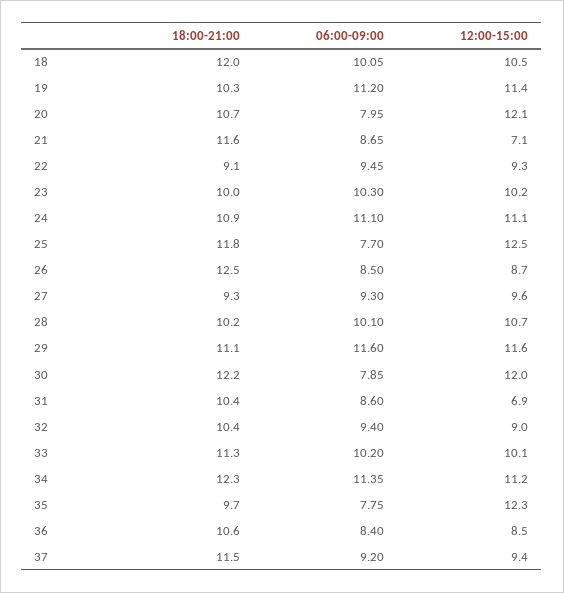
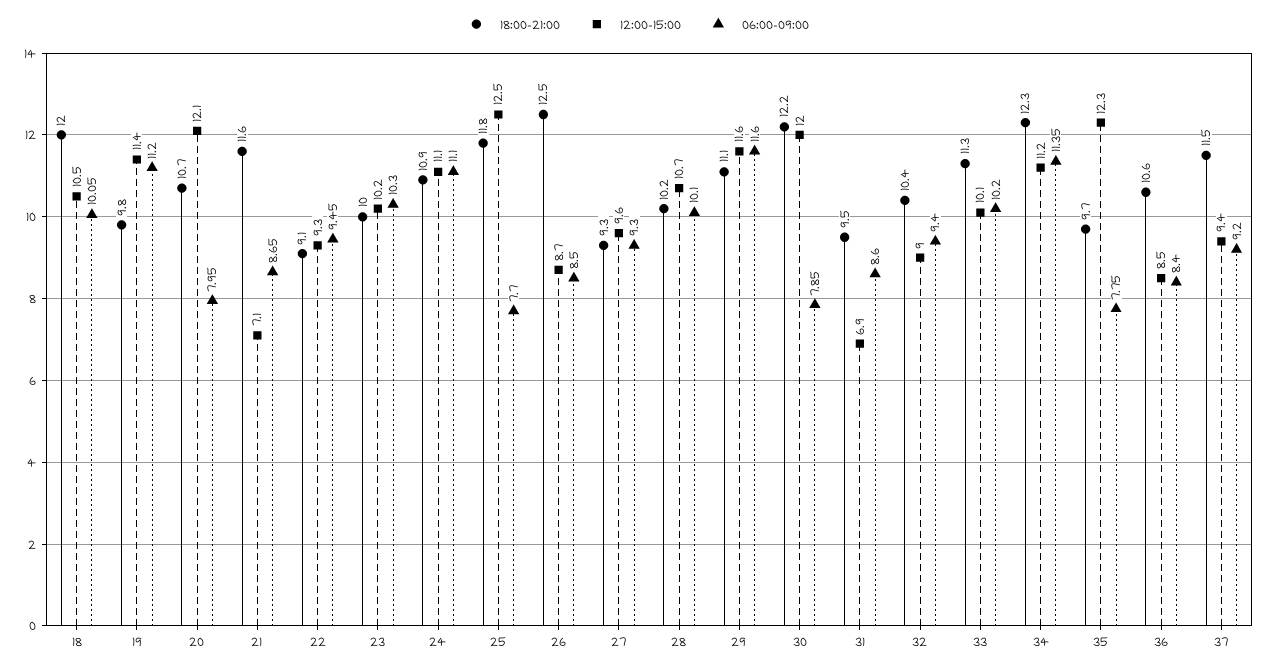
18:00-21:00, 19: 10.3 -> 9.8
18:00-21:00, 31: 10.4 -> 9.5

